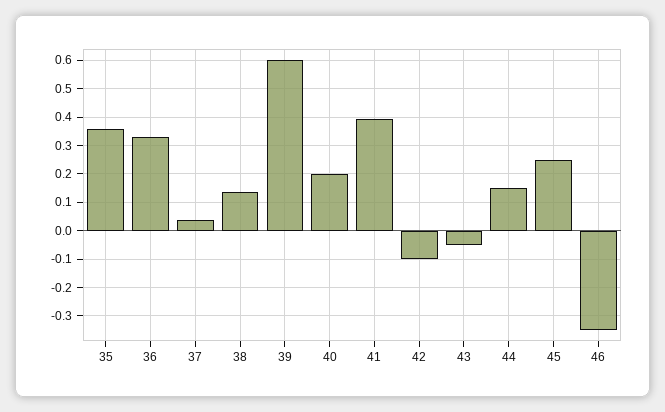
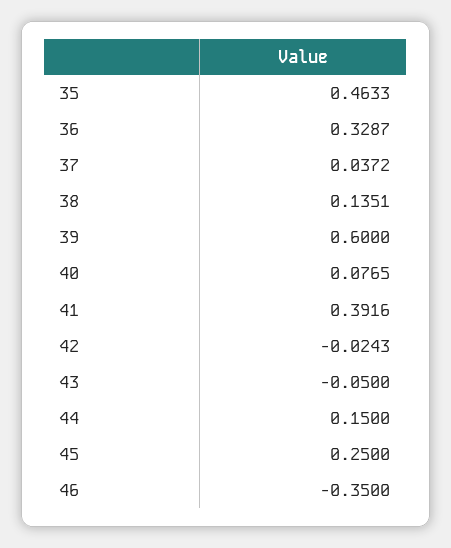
35: 0.35 -> 0.4633
40: 0.2 -> 0.0765
42: -0.1 -> -0.0243

